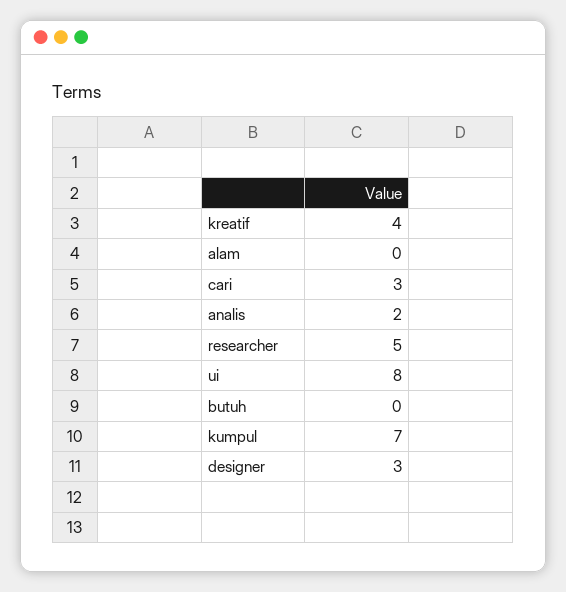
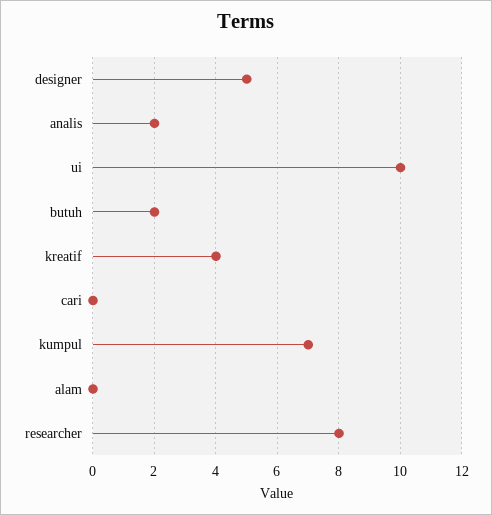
cari: 3 -> 0
researcher: 5 -> 8
ui: 8 -> 10
butuh: 0 -> 2
designer: 3 -> 5

